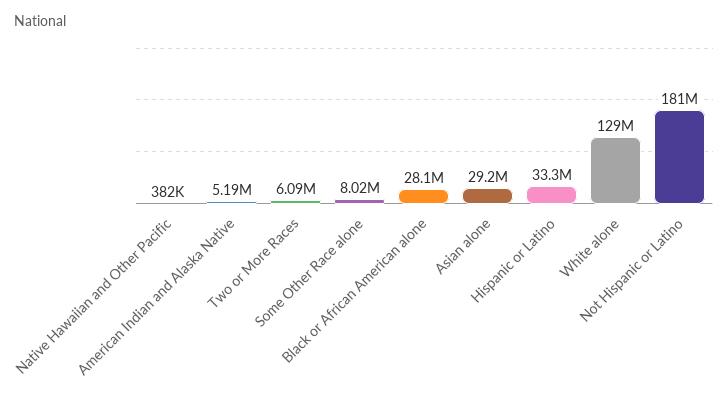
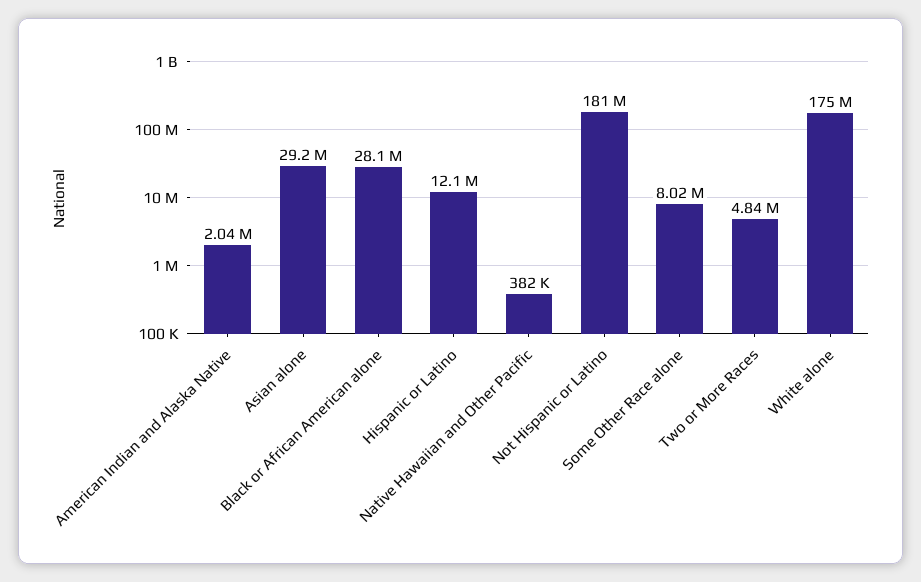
American Indian and Alaska Native: 5190000 -> 2040000
Two or More Races: 6090000 -> 4840000
Hispanic or Latino: 33300000 -> 12100000
White alone: 129000000 -> 175000000

